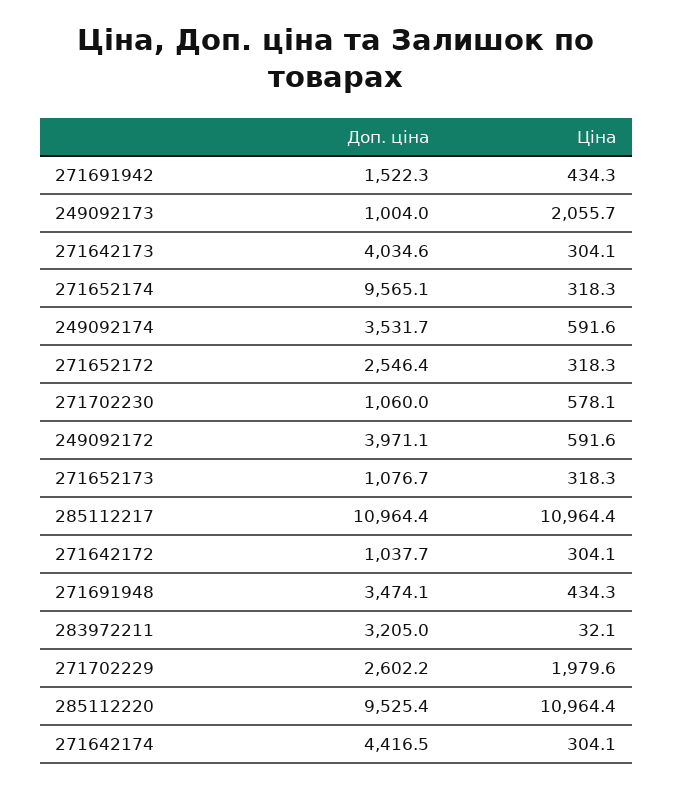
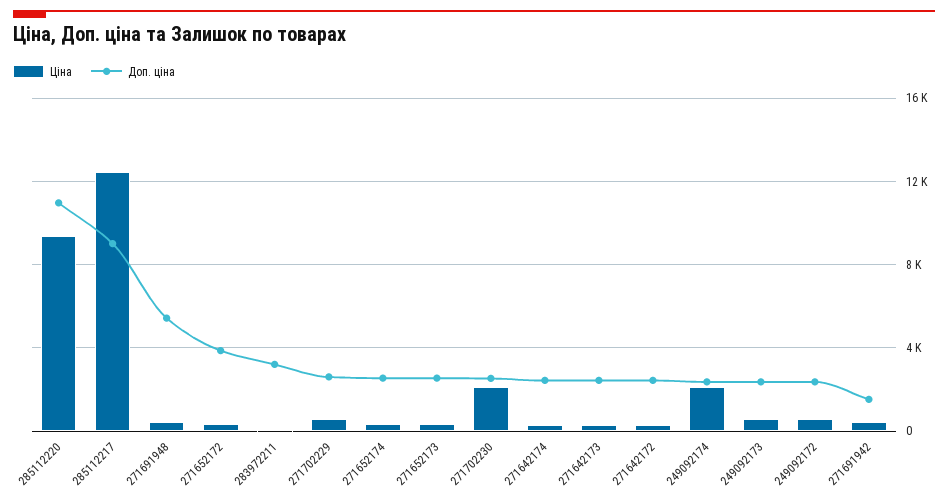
Доп. ціна, 249092173: 1004 -> 2500
Ціна, 249092173: 2055.7 -> 500
Доп. ціна, 271642173: 4034.6 -> 2500
Доп. ціна, 271652174: 9565.1 -> 2500
Доп. ціна, 249092174: 3531.7 -> 2500
Ціна, 249092174: 591.6 -> 2000
Доп. ціна, 271652172: 2546.4 -> 4000
Доп. ціна, 271702230: 1060 -> 2500
Ціна, 271702230: 578.1 -> 2000
Доп. ціна, 249092172: 3971.1 -> 2500
Доп. ціна, 271652173: 1076.7 -> 2500
Доп. ціна, 285112217: 10964.4 -> 9000
Ціна, 285112217: 10964.4 -> 12500
Доп. ціна, 271642172: 1037.7 -> 2500
Доп. ціна, 271691948: 3474.1 -> 5500
Ціна, 271702229: 1979.6 -> 500
Доп. ціна, 285112220: 9525.4 -> 11000
Ціна, 285112220: 10964.4 -> 9500
Доп. ціна, 271642174: 4416.5 -> 2500

